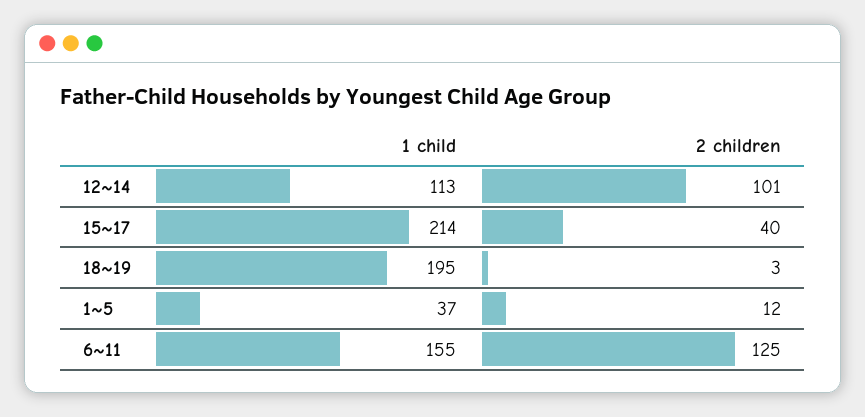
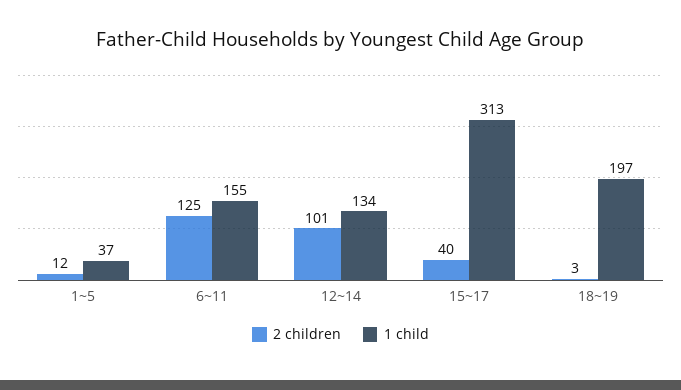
1 child, 12~14: 113 -> 134
1 child, 15~17: 214 -> 313
1 child, 18~19: 195 -> 197

